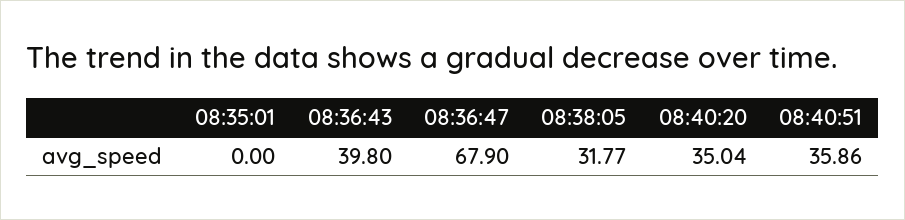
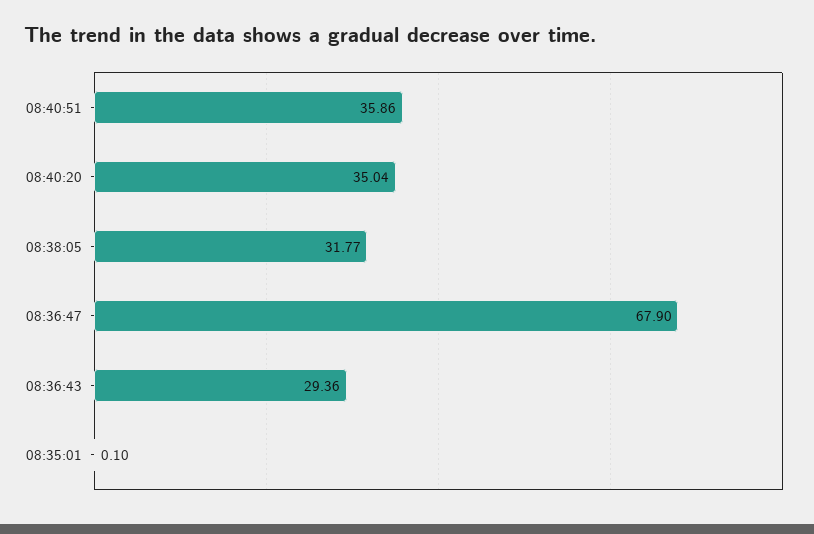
08:35:01: 0 -> 0.1
08:36:43: 39.8 -> 29.36

